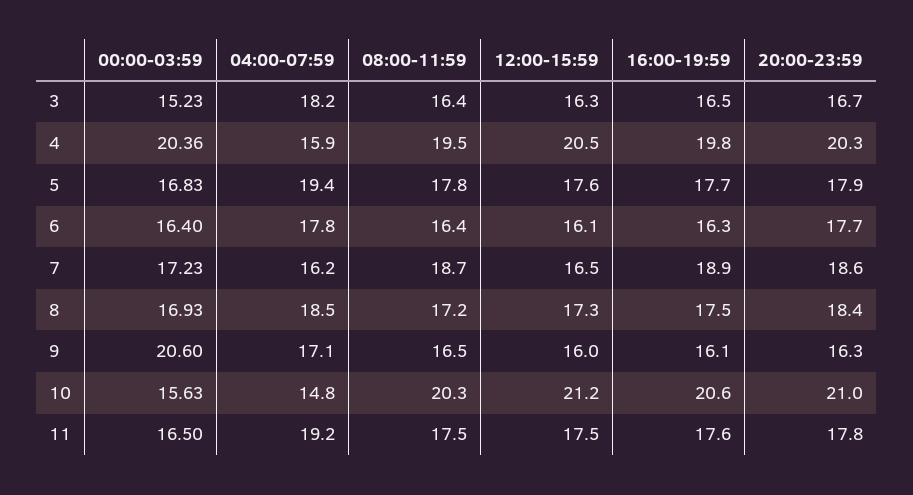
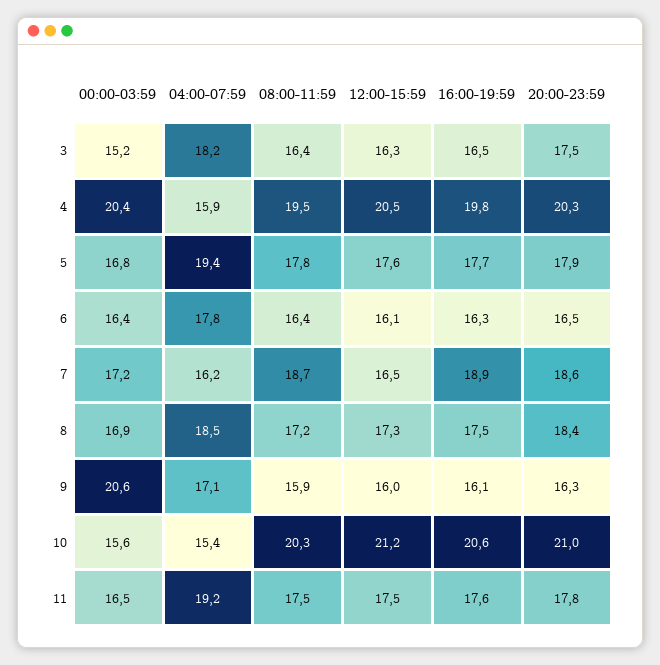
20:00-23:59, 3: 16.7 -> 17.5
20:00-23:59, 6: 17.7 -> 16.5
08:00-11:59, 9: 16.5 -> 15.9
04:00-07:59, 10: 14.8 -> 15.4

